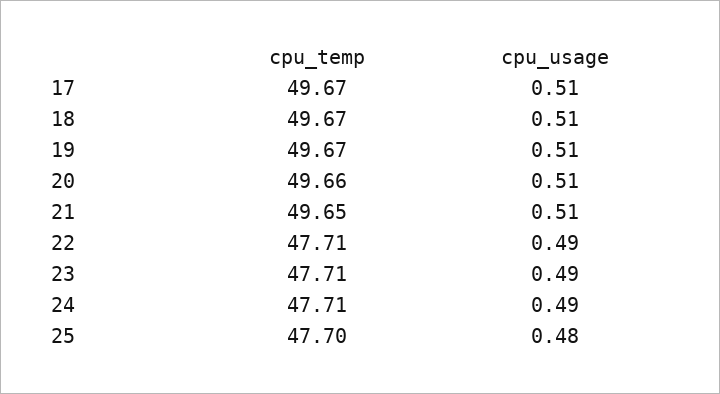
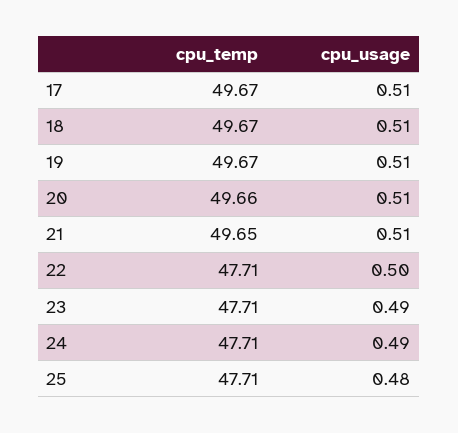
cpu_usage, 22: 0.49 -> 0.5
cpu_temp, 25: 47.7 -> 47.71

